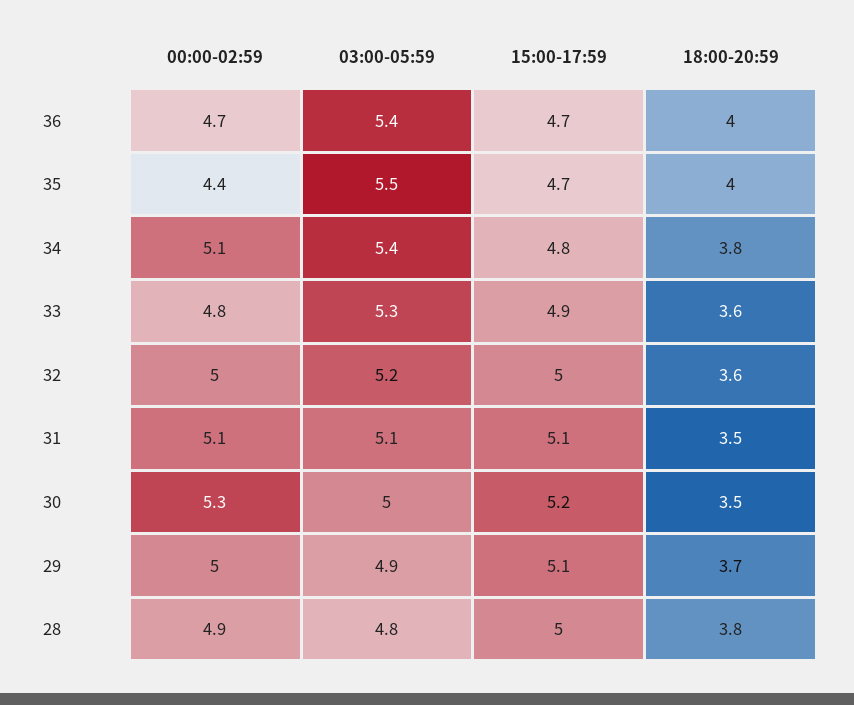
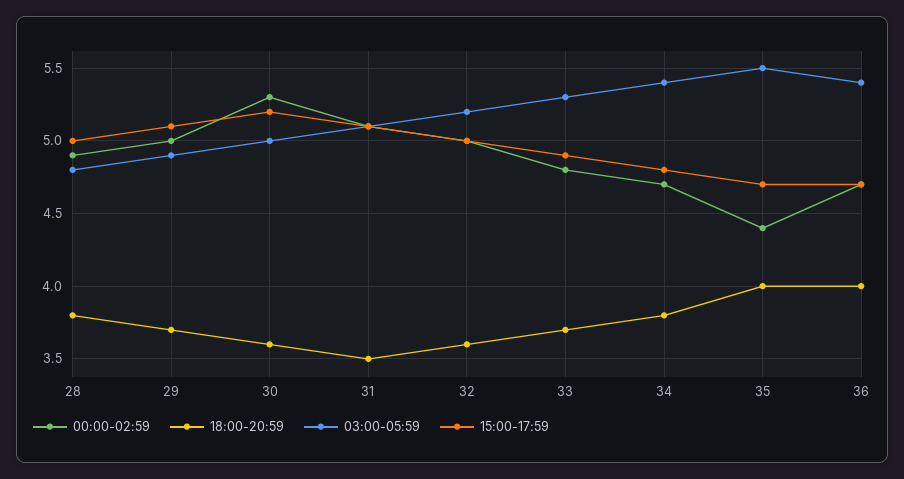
00:00-02:59, 34: 5.1 -> 4.7
18:00-20:59, 33: 3.6 -> 3.7
18:00-20:59, 30: 3.5 -> 3.6

